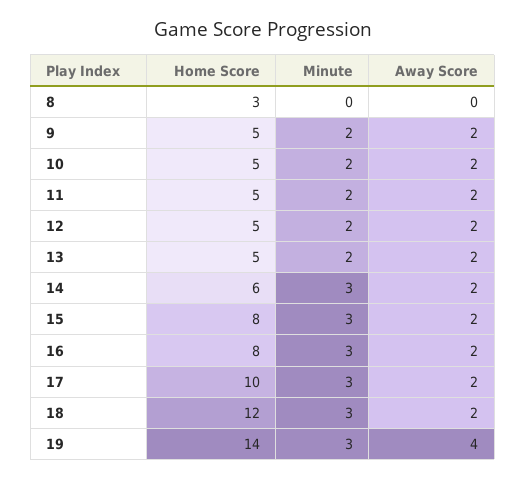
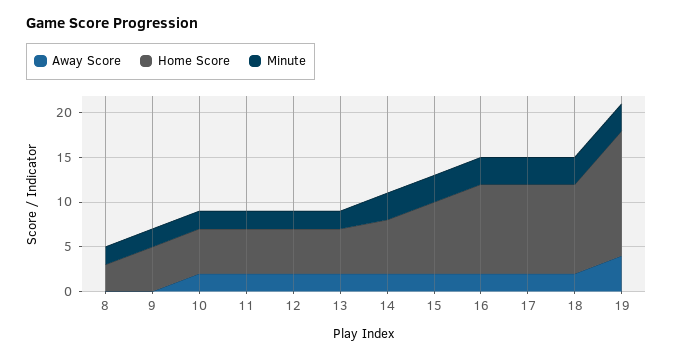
Minute, 8: 0 -> 2
Away Score, 9: 2 -> 0
Home Score, 16: 8 -> 10
Home Score, 18: 12 -> 10

